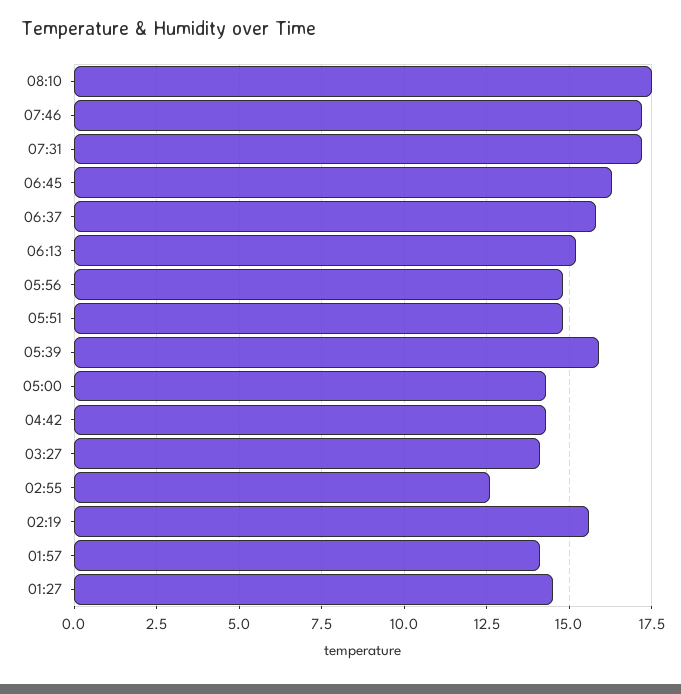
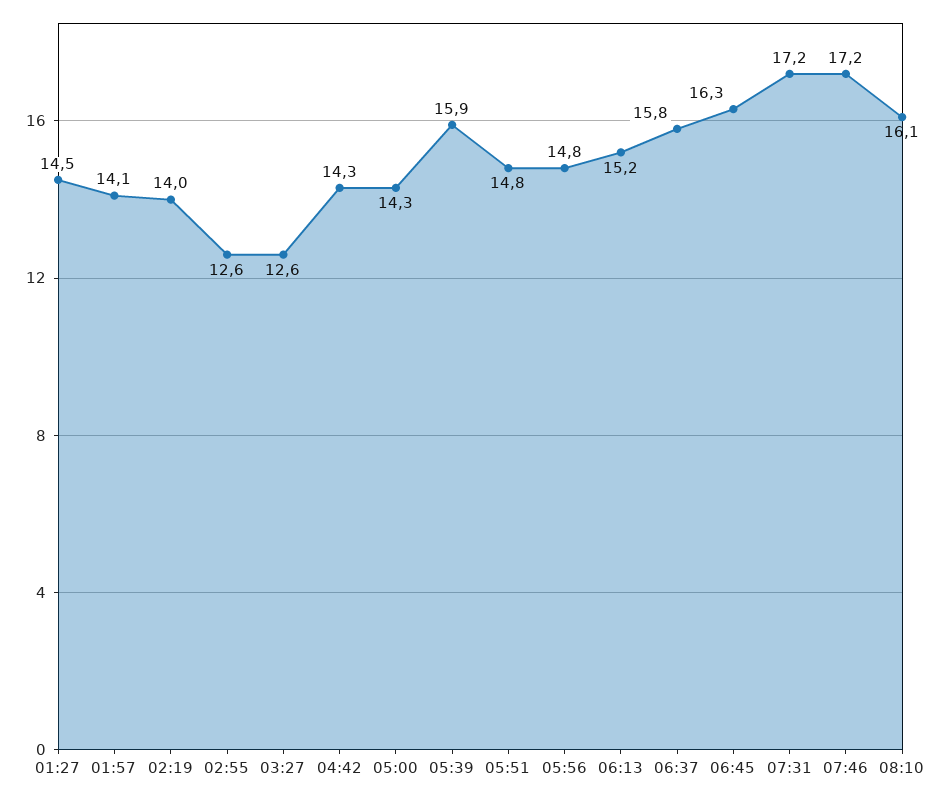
08:10: 17.5 -> 16.1
03:27: 14 -> 12.6
02:19: 15.5 -> 14

